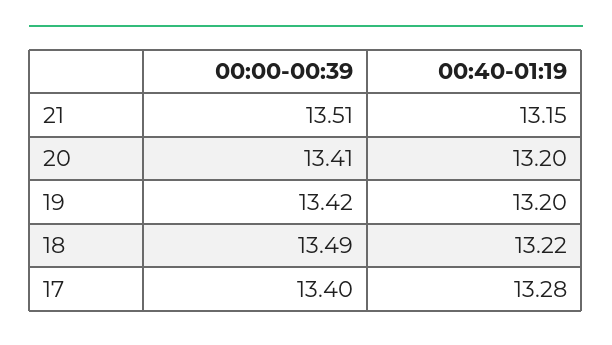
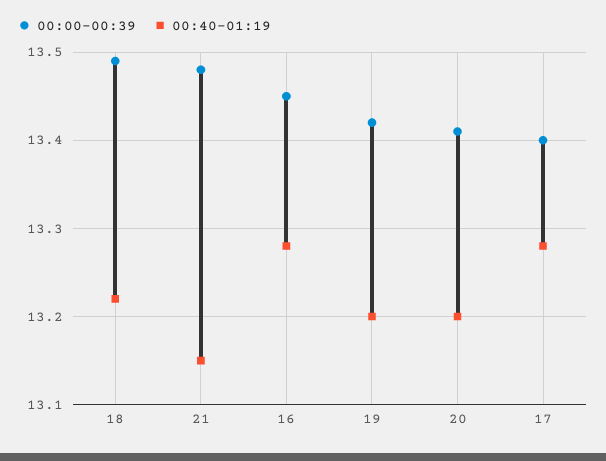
00:00-00:39, 21: 13.51 -> 13.48
00:00-00:39, 16: none -> 13.45
00:40-01:19, 16: none -> 13.28

